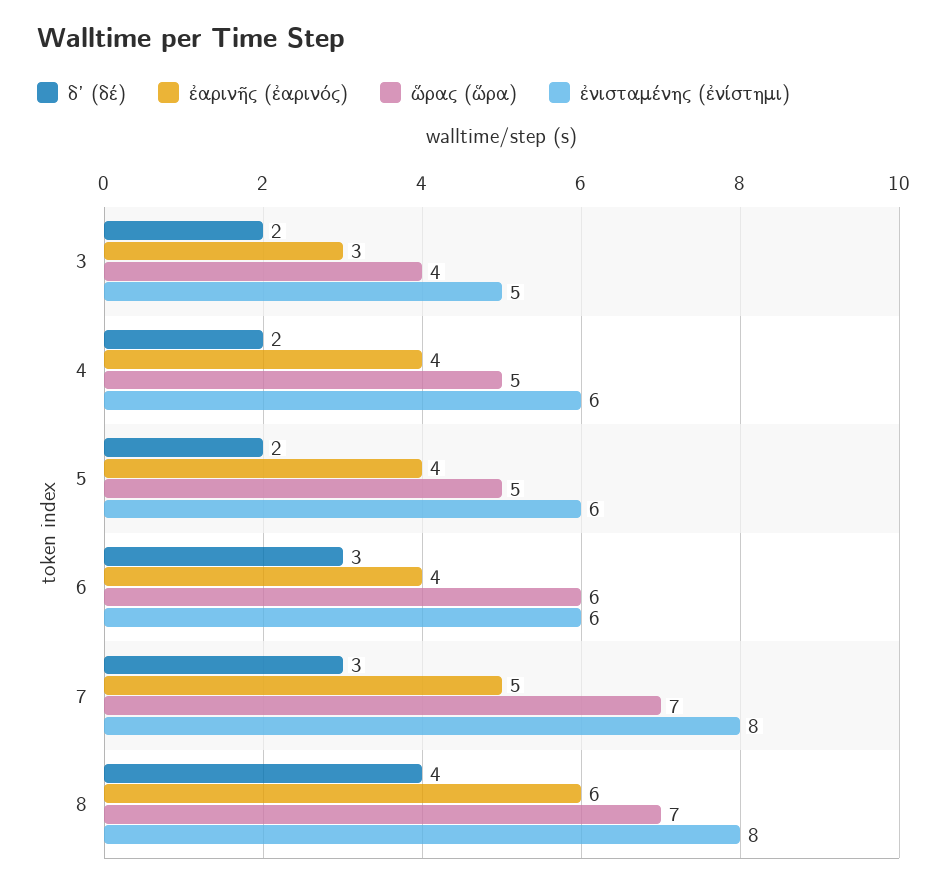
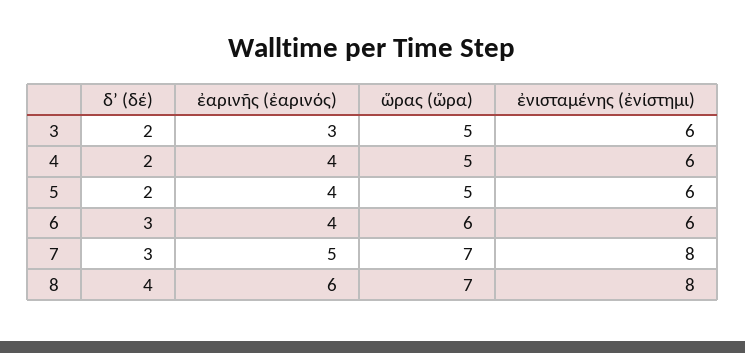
ὥρας (ὥρα), 3: 4 -> 5
ἐνισταμένης (ἐνίστημι), 3: 5 -> 6

